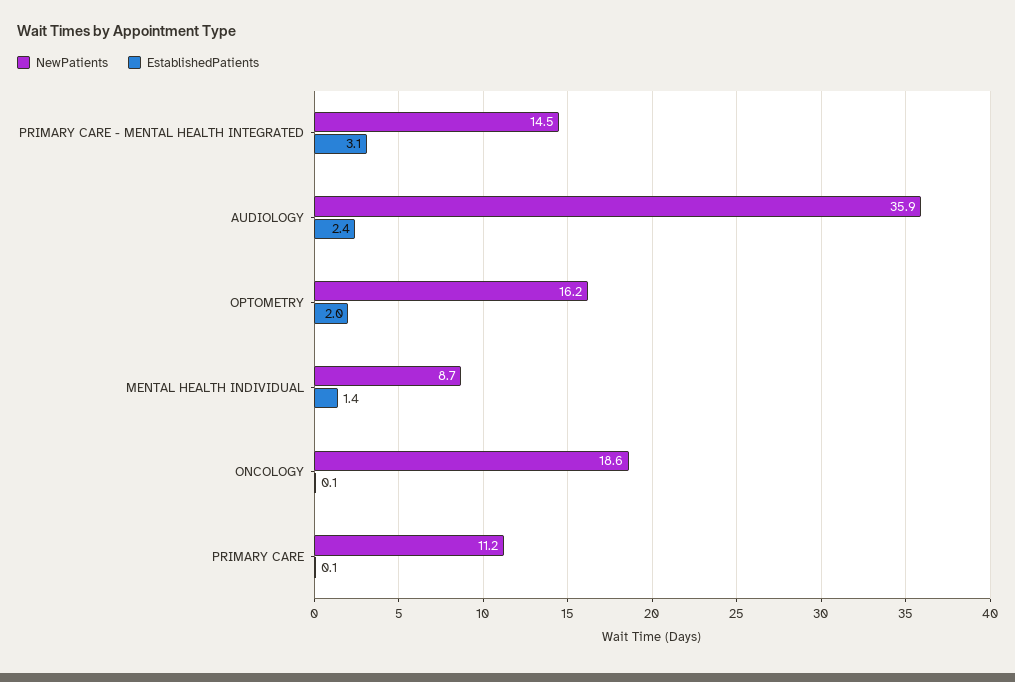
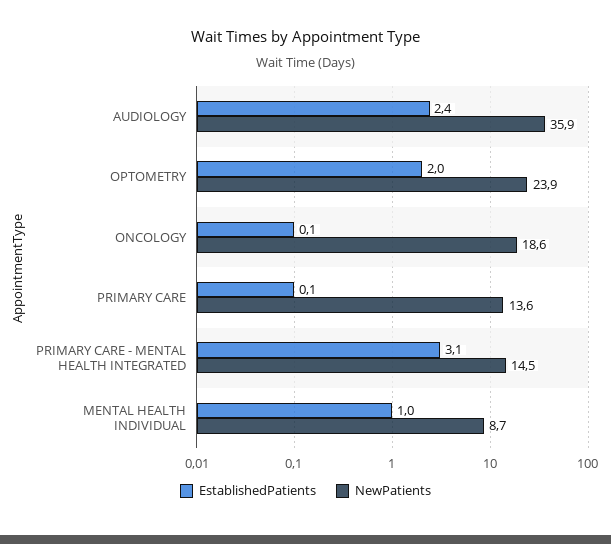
NewPatients, OPTOMETRY: 16.2 -> 23.9
EstablishedPatients, MENTAL HEALTH INDIVIDUAL: 1.4 -> 1
NewPatients, PRIMARY CARE: 11.2 -> 13.6

